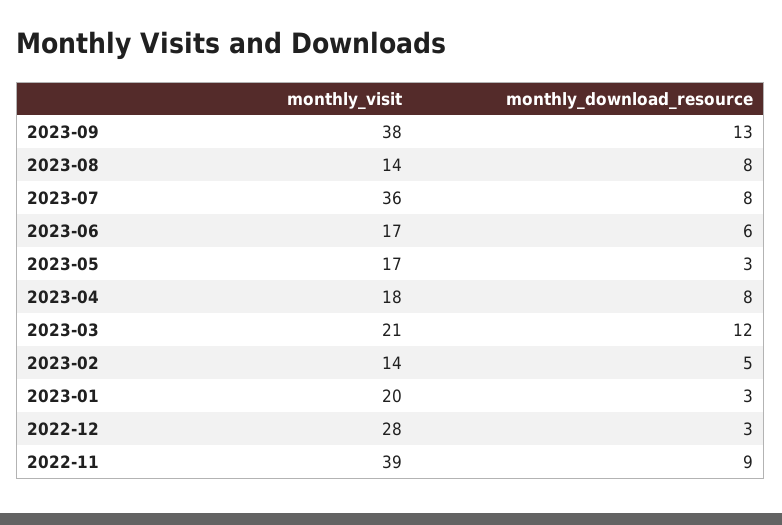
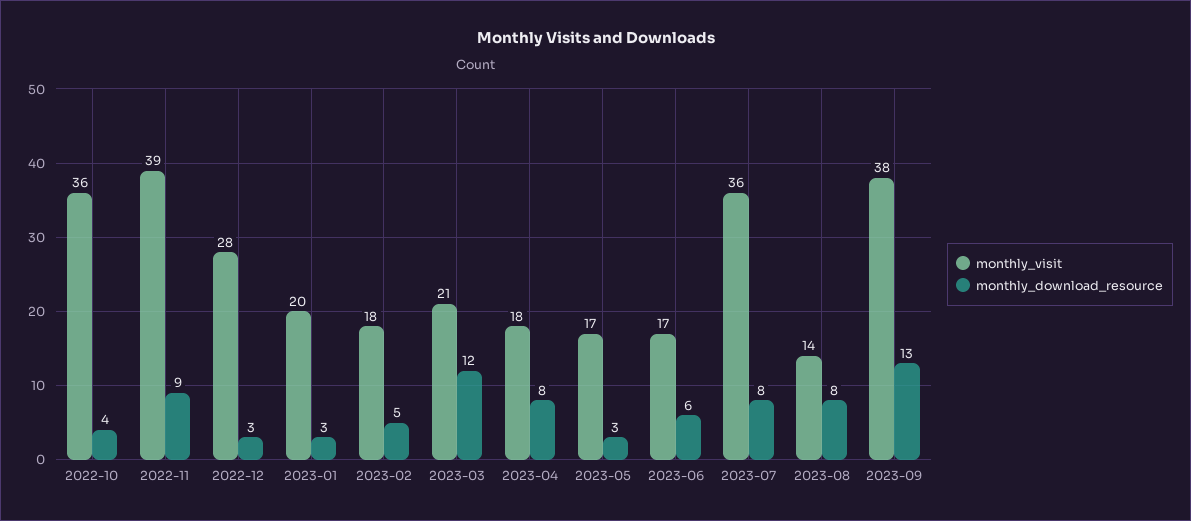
monthly_visit, 2023-02: 14 -> 18
monthly_visit, 2022-10: none -> 36
monthly_download_resource, 2022-10: none -> 4

